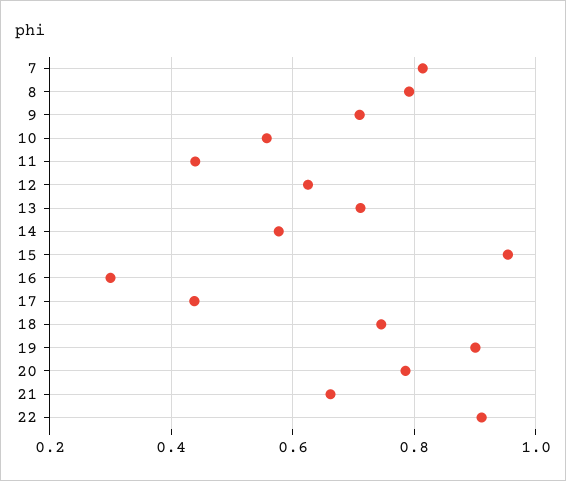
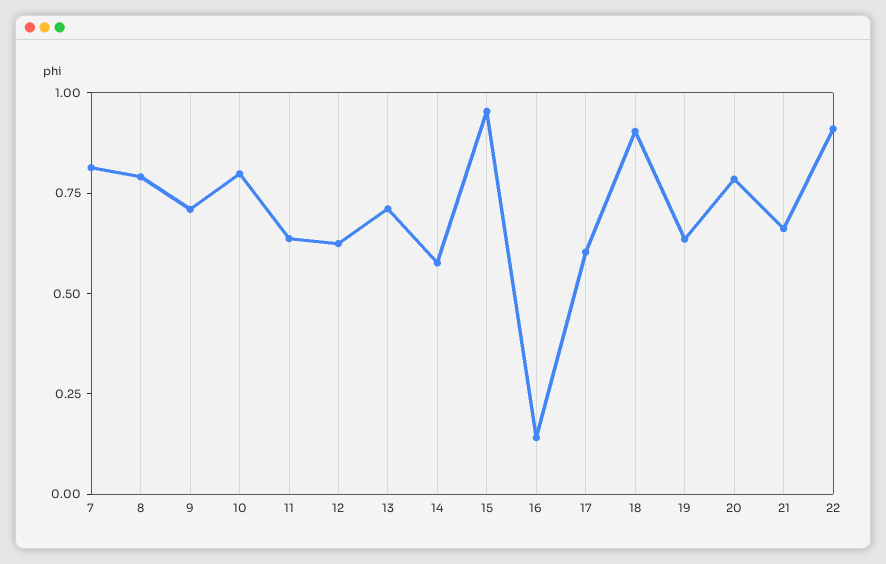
10: 0.56 -> 0.8
11: 0.44 -> 0.65
16: 0.3 -> 0.15
17: 0.44 -> 0.6
18: 0.74 -> 0.9
19: 0.9 -> 0.65

